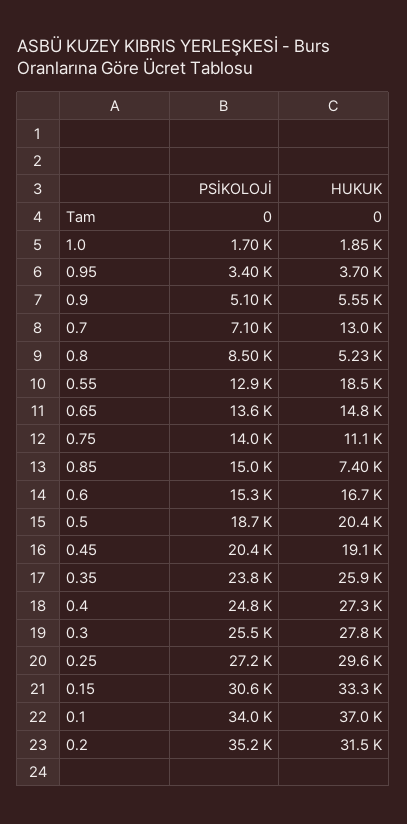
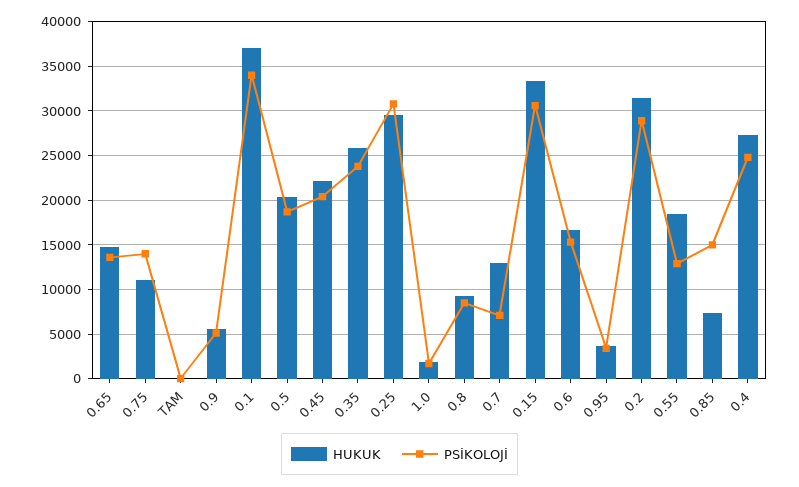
HUKUK, 0.8: 5230 -> 9000
HUKUK, 0.45: 19100 -> 22000
PSİKOLOJİ, 0.3: 25500 -> none
HUKUK, 0.3: 27800 -> none
PSİKOLOJİ, 0.25: 27200 -> 31000
PSİKOLOJİ, 0.2: 35200 -> 29000

